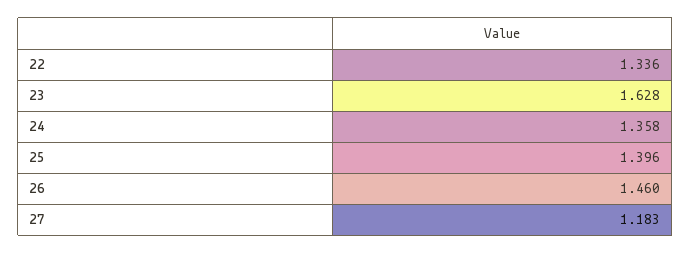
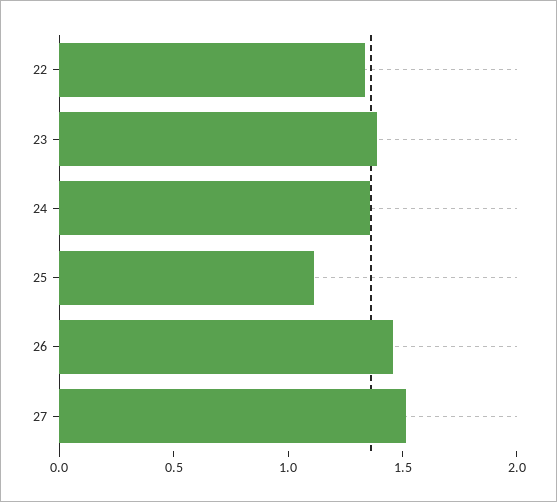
23: 1.628 -> 1.4
25: 1.396 -> 1.1
27: 1.183 -> 1.5

